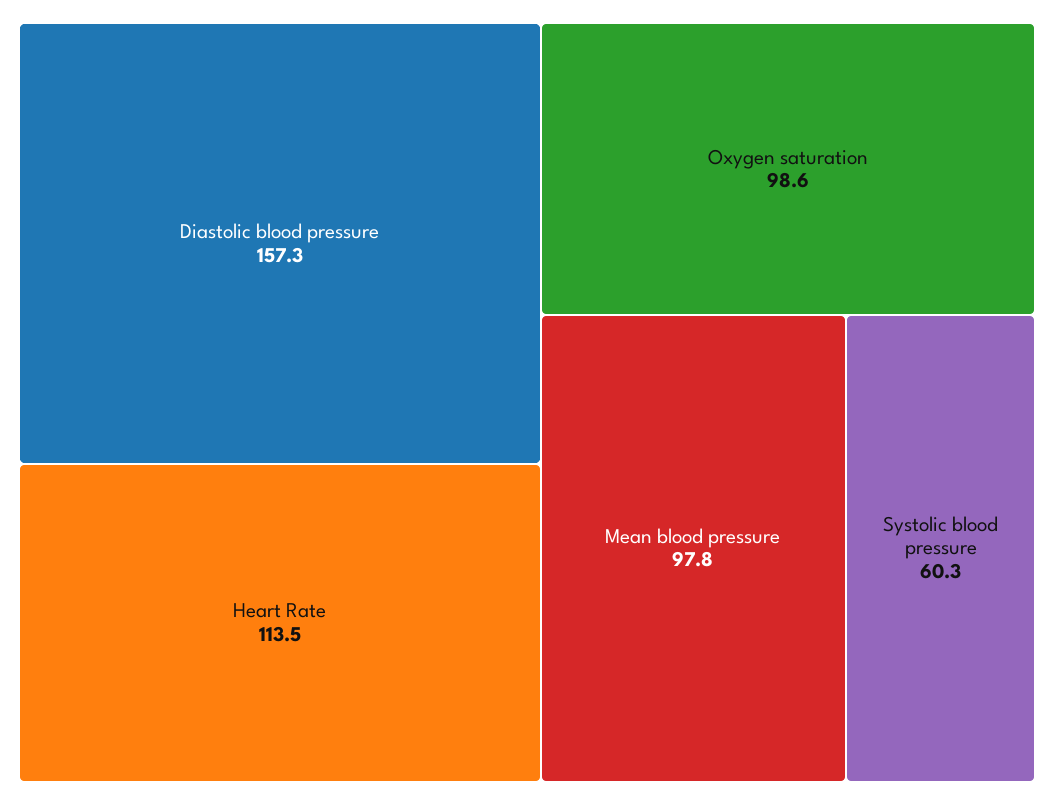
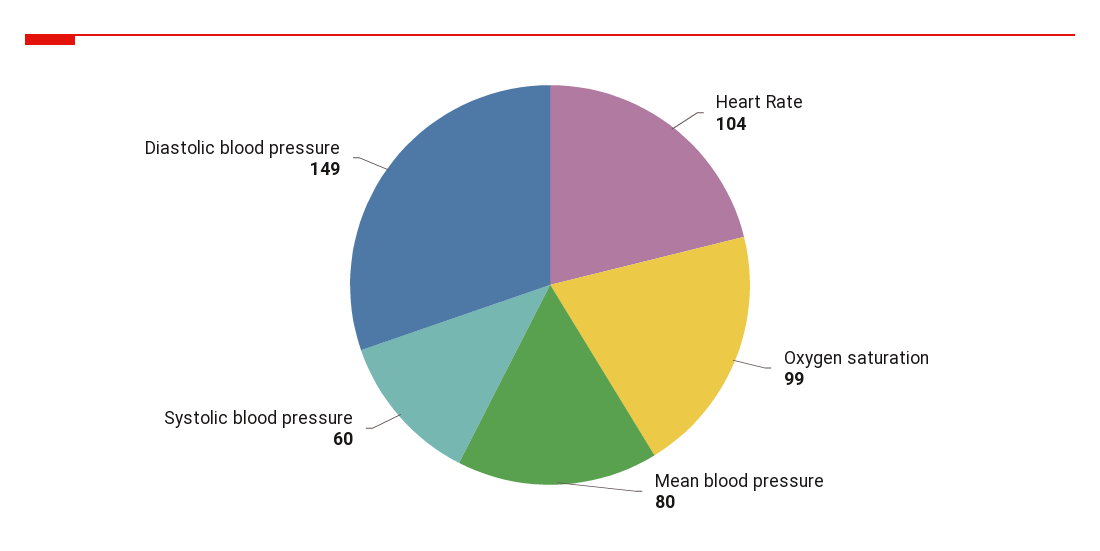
Diastolic blood pressure: 157.3 -> 149
Heart Rate: 113.5 -> 104
Mean blood pressure: 97.8 -> 80

